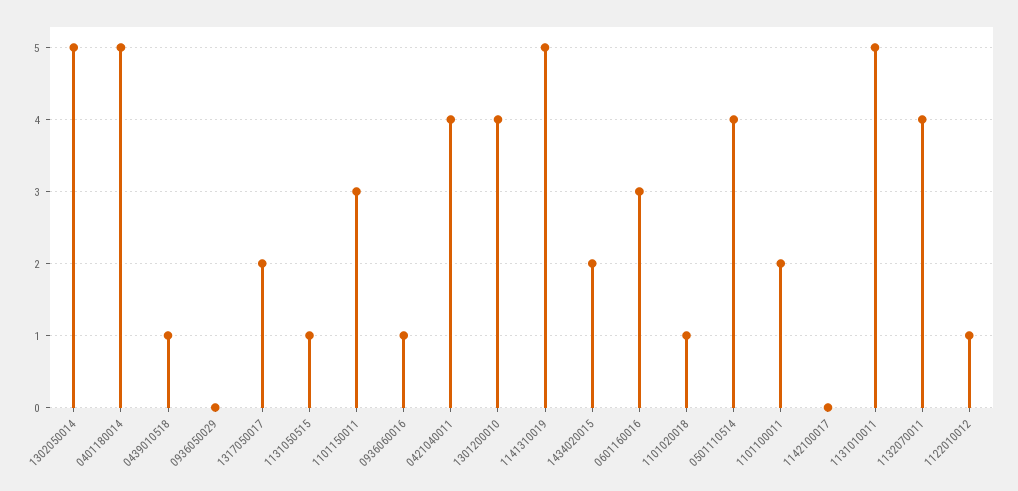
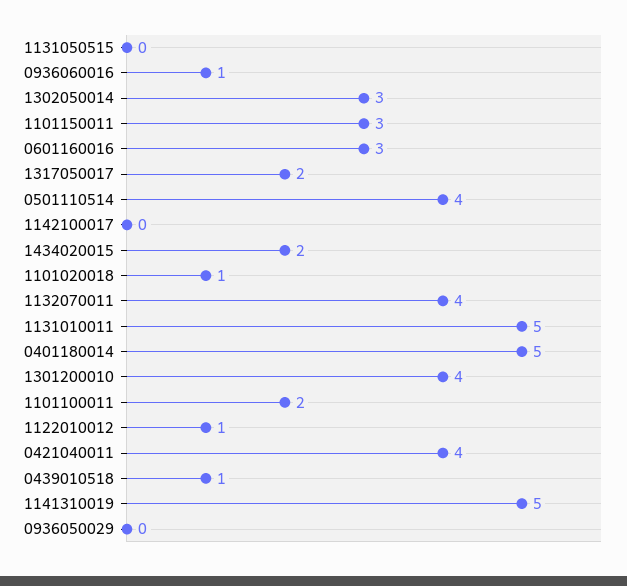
1302050014: 5 -> 3
1131050515: 1 -> 0

